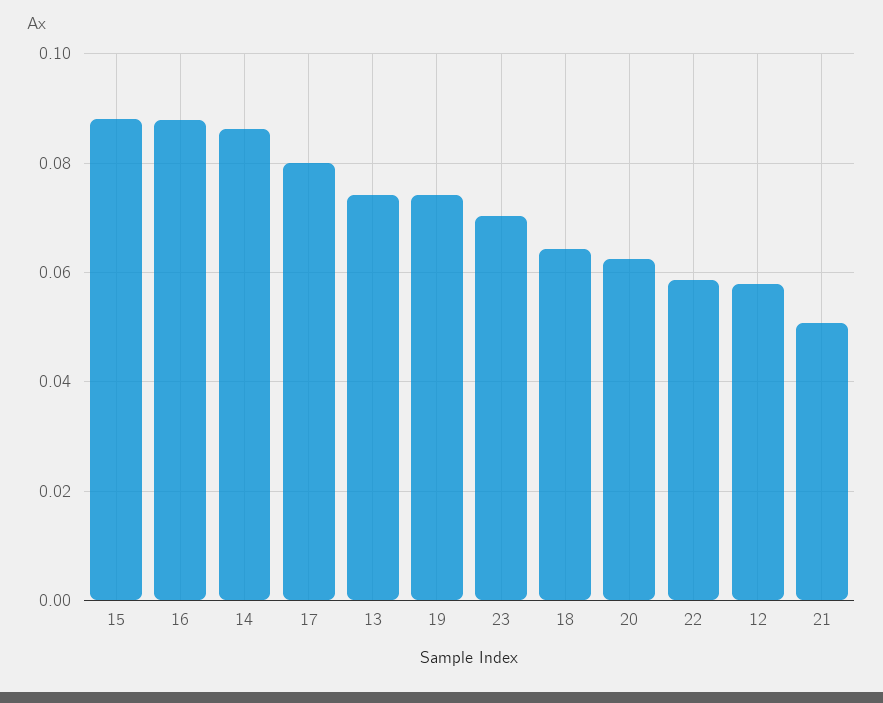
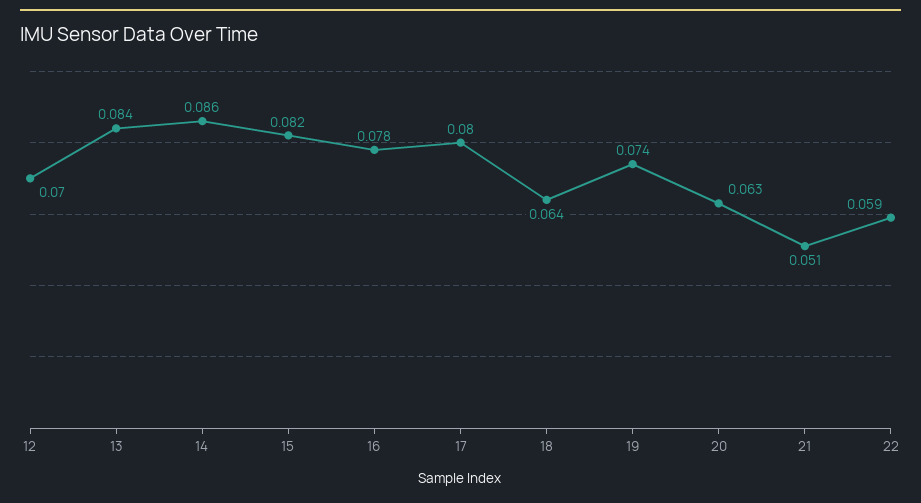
15: 0.088 -> 0.082
16: 0.088 -> 0.078
13: 0.074 -> 0.084
23: 0.07 -> none
12: 0.058 -> 0.07

